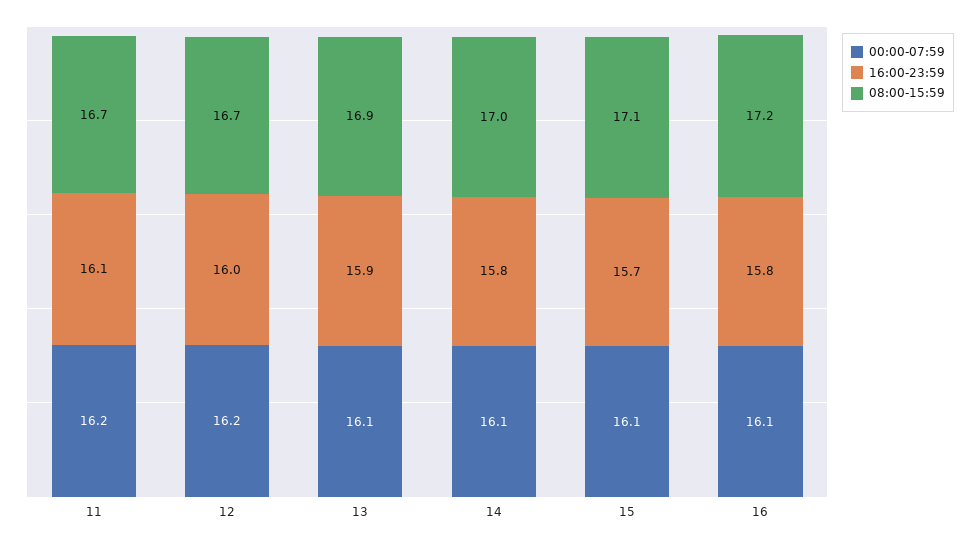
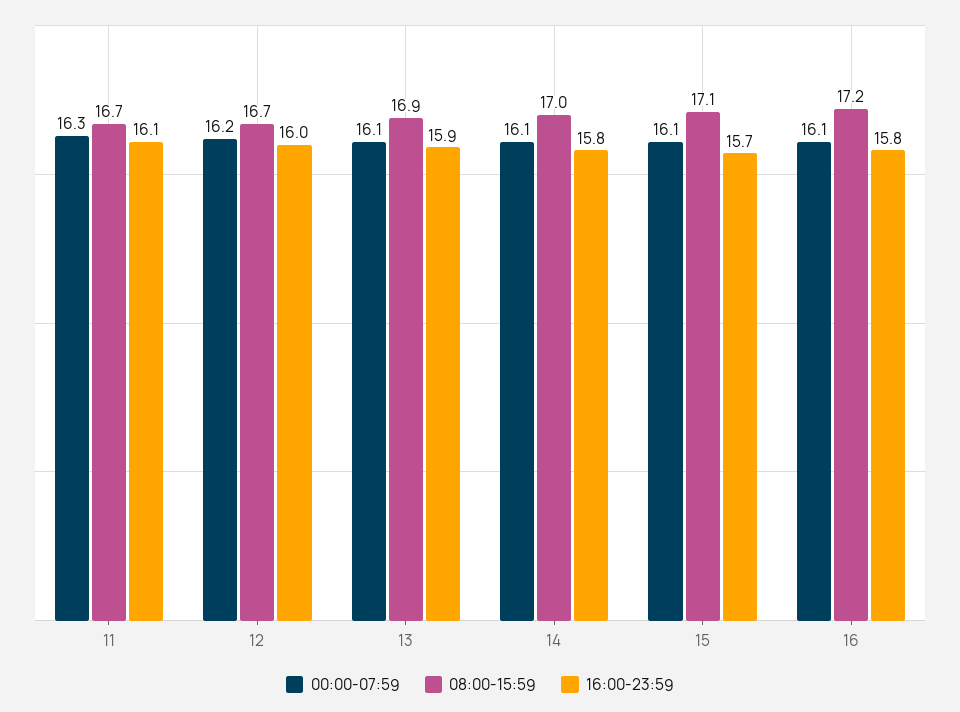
00:00-07:59, 11: 16.2 -> 16.3

